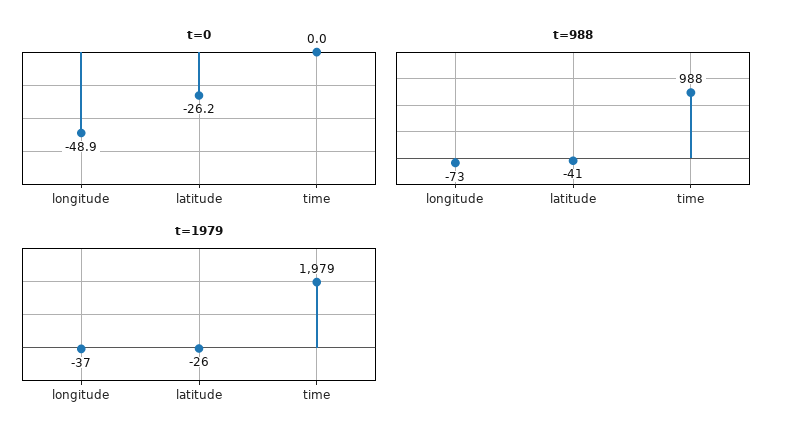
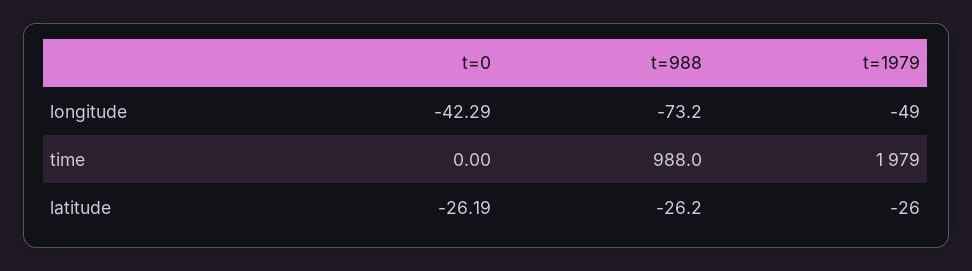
t=0, longitude: -48.9 -> -42.29
t=988, latitude: -41 -> -26.2
t=1979, longitude: -37 -> -49

